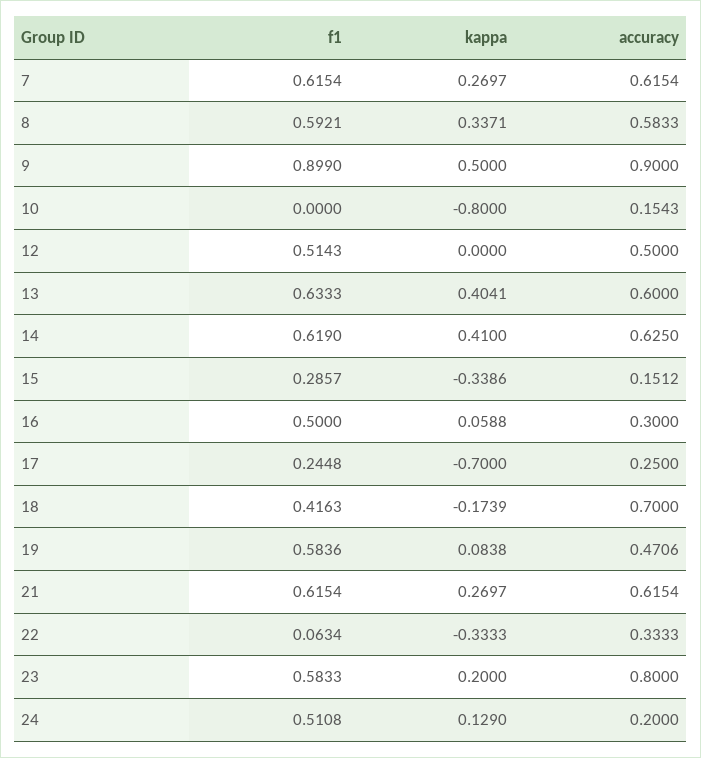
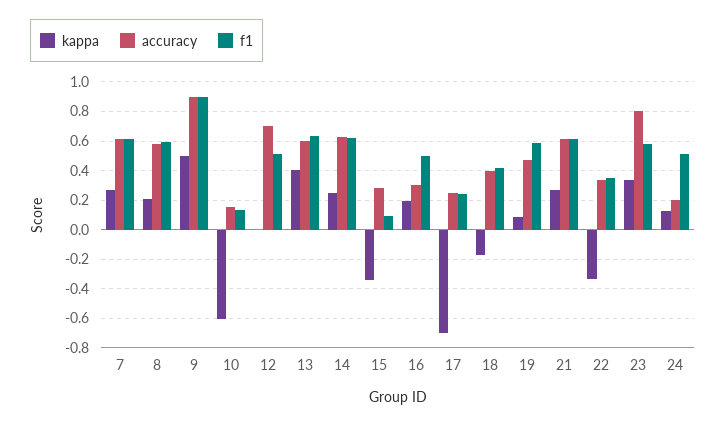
kappa, 8: 0.3371 -> 0.2
f1, 10: 0 -> 0.15
kappa, 10: -0.8 -> -0.6
accuracy, 12: 0.5 -> 0.7
kappa, 14: 0.41 -> 0.25
f1, 15: 0.2857 -> 0.1
accuracy, 15: 0.1512 -> 0.3
kappa, 16: 0.0588 -> 0.2
accuracy, 18: 0.7 -> 0.4
f1, 22: 0.0634 -> 0.35
kappa, 23: 0.2 -> 0.35

